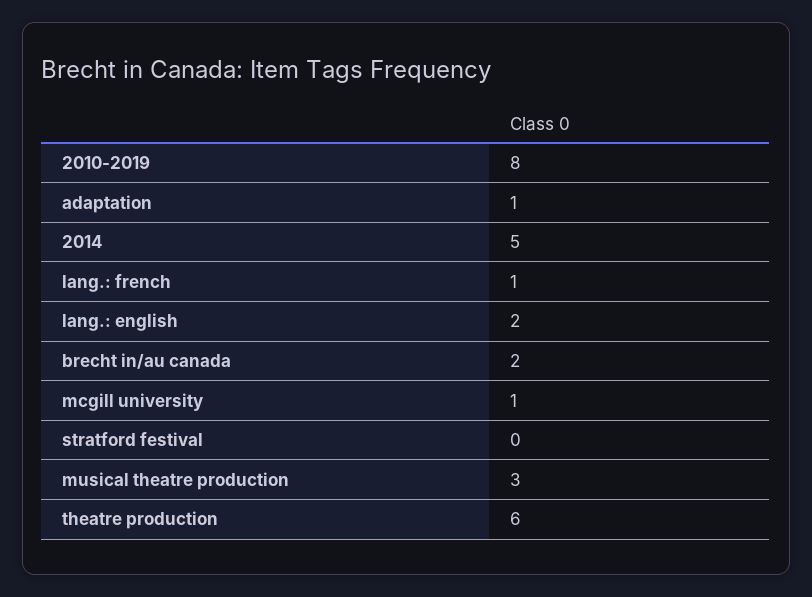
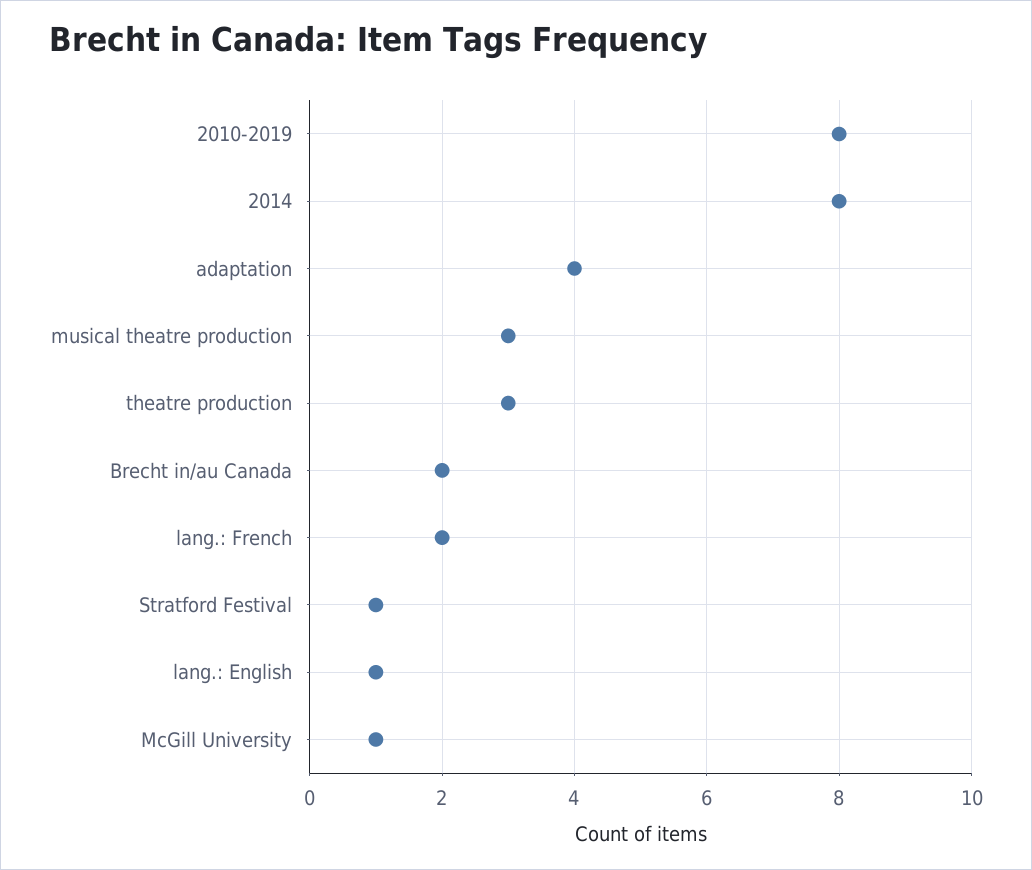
adaptation: 1 -> 4
2014: 5 -> 8
lang.: french: 1 -> 2
lang.: english: 2 -> 1
stratford festival: 0 -> 1
theatre production: 6 -> 3

